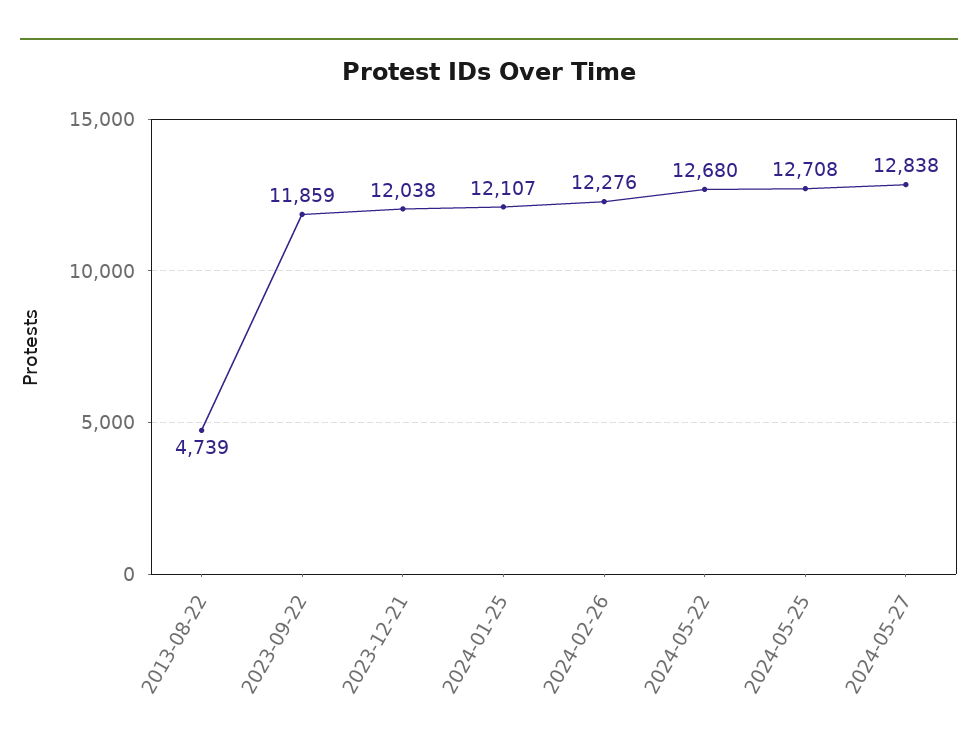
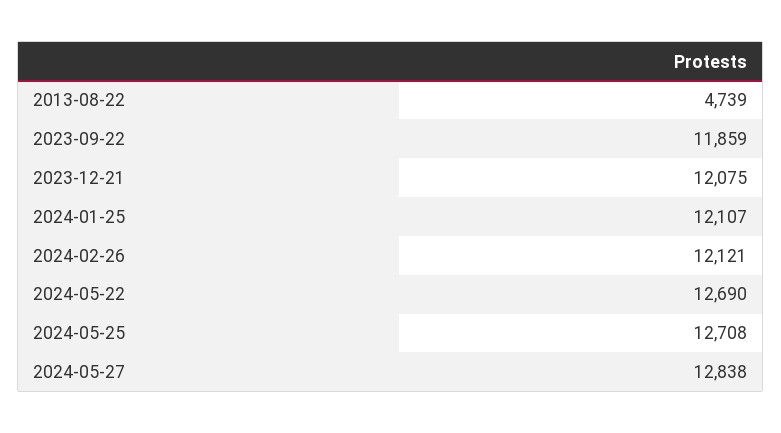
2023-12-21: 12038 -> 12075
2024-02-26: 12276 -> 12121
2024-05-22: 12680 -> 12690

